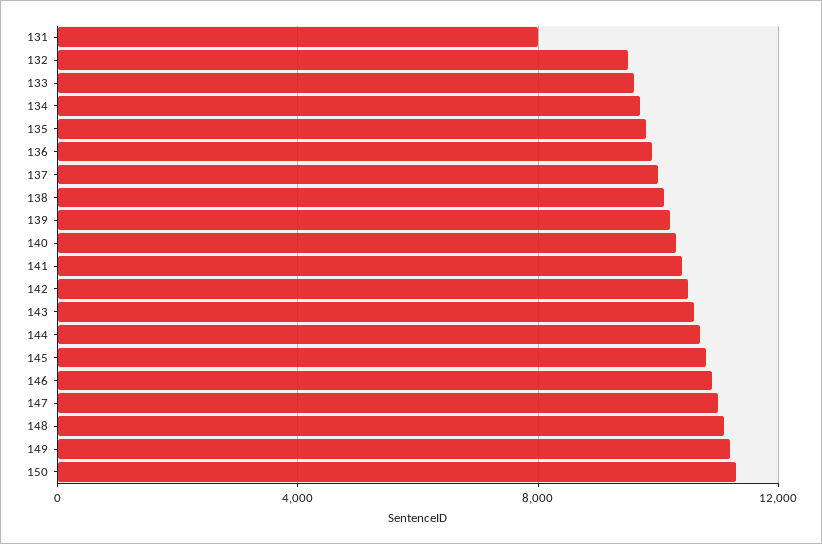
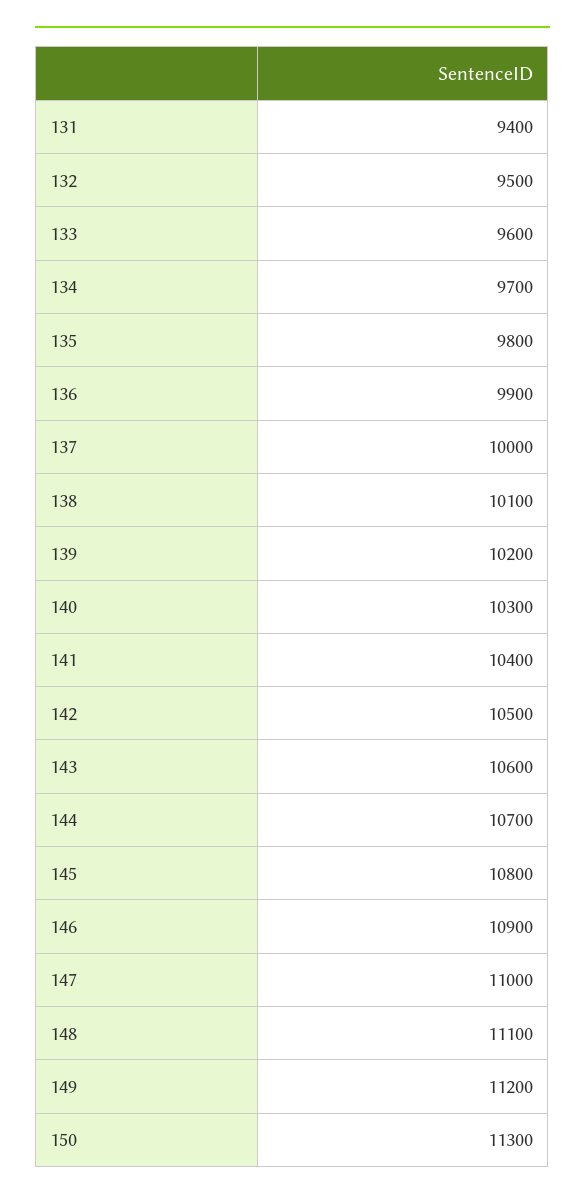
131: 8000 -> 9400

